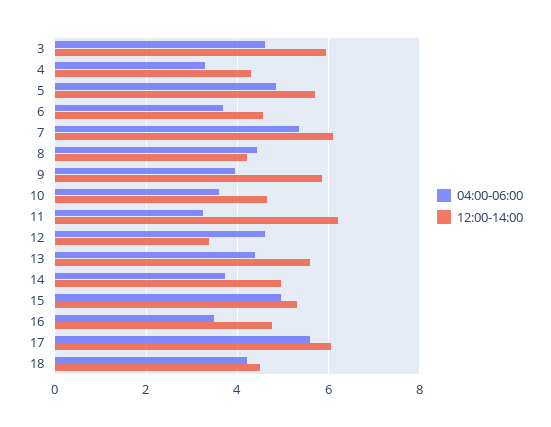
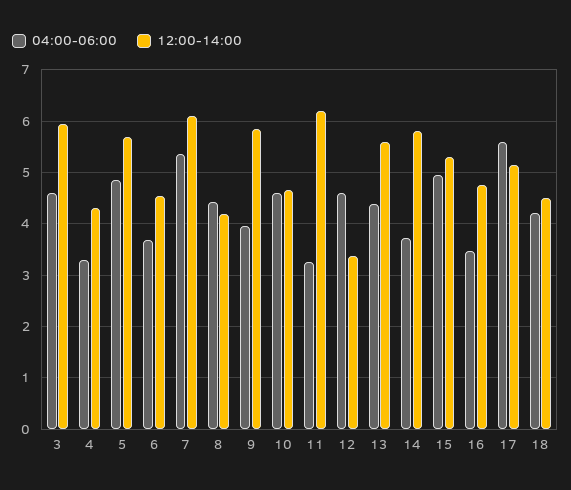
04:00-06:00, 10: 3.6 -> 4.6
12:00-14:00, 14: 5 -> 5.8
12:00-14:00, 17: 6 -> 5.2

